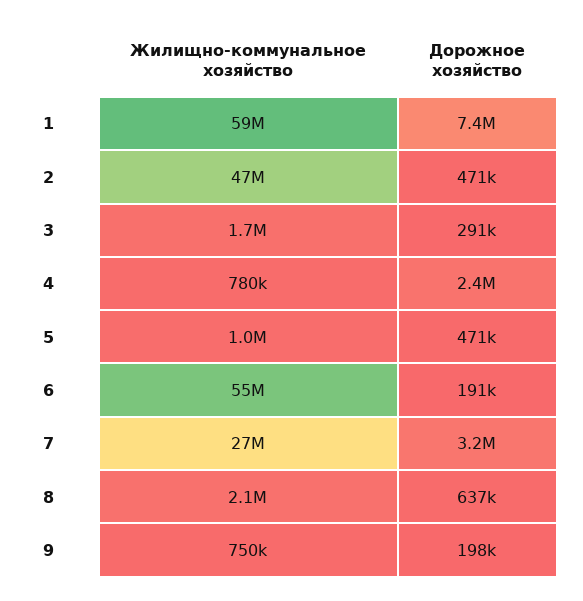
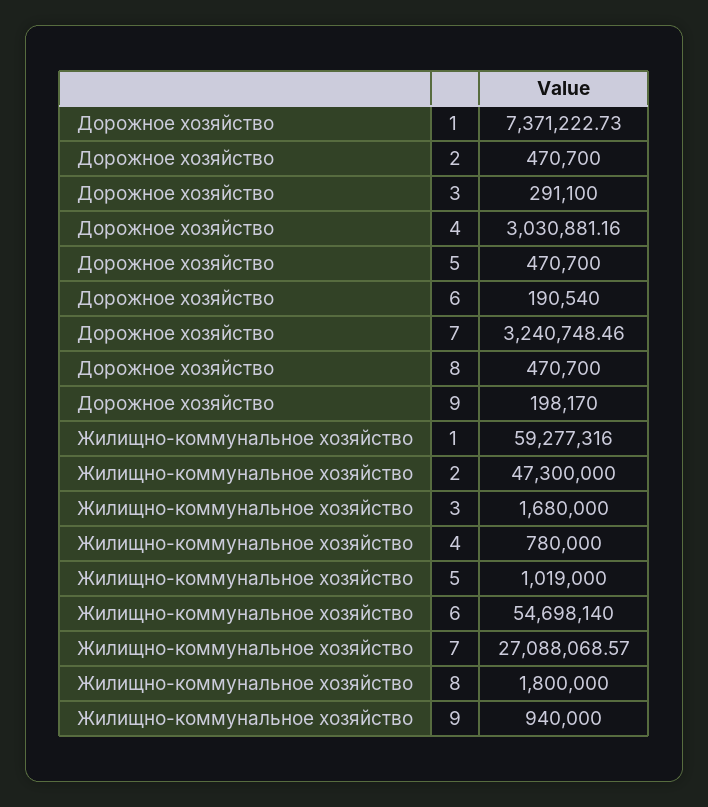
Дорожное хозяйство, 4: 2400000 -> 3030881.16
Жилищно-коммунальное хозяйство, 8: 2100000 -> 1800000
Дорожное хозяйство, 8: 637000 -> 470700
Жилищно-коммунальное хозяйство, 9: 750000 -> 940000

